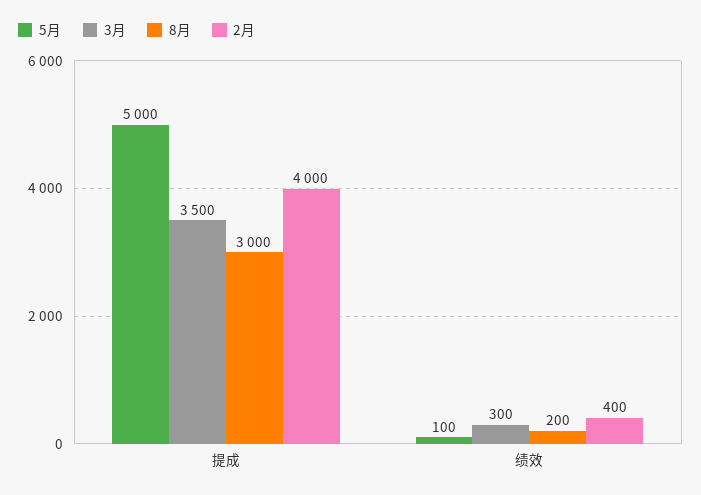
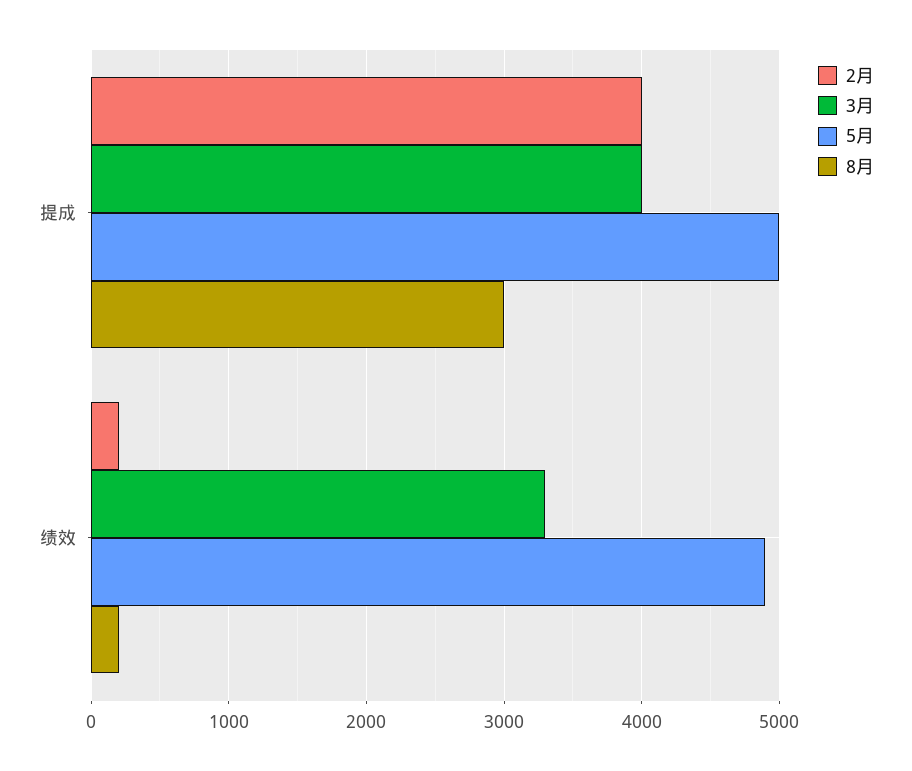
3月, 提成: 3500 -> 4000
5月, 绩效: 100 -> 4900
3月, 绩效: 300 -> 3300
2月, 绩效: 400 -> 200

